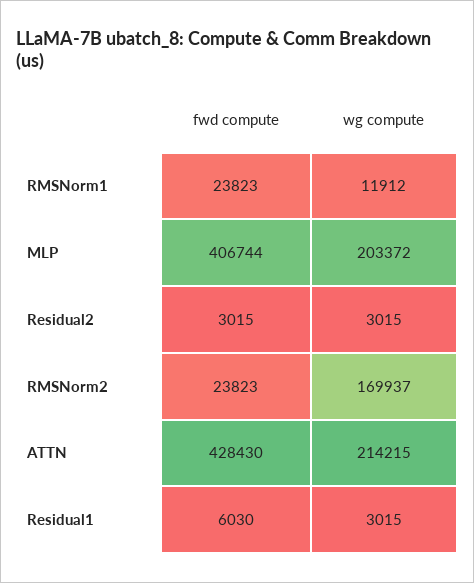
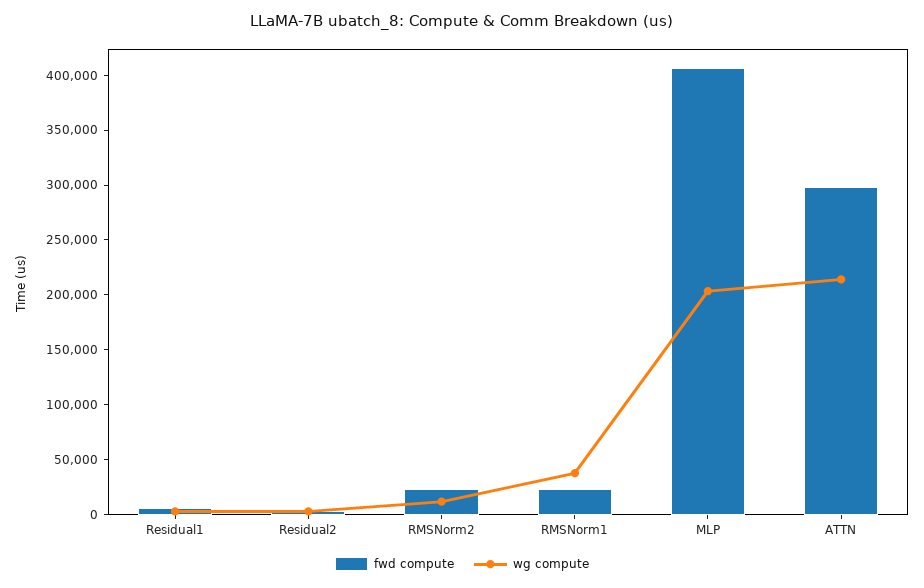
wg compute, RMSNorm1: 11912 -> 40000
wg compute, RMSNorm2: 169937 -> 10000
fwd compute, ATTN: 428430 -> 300000

